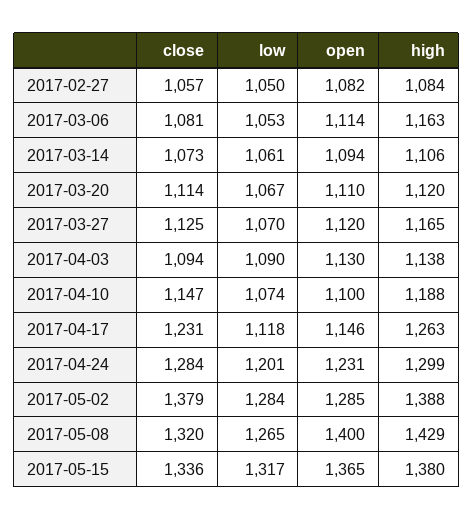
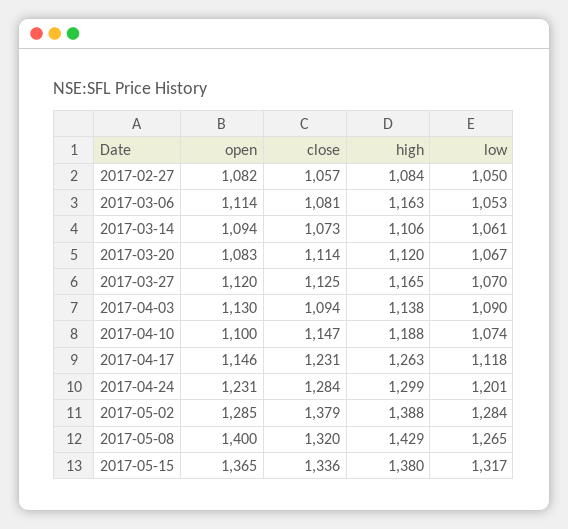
open, 2017-03-20: 1110 -> 1083

